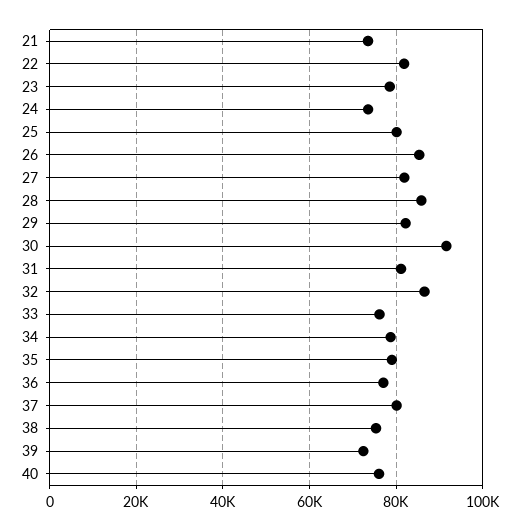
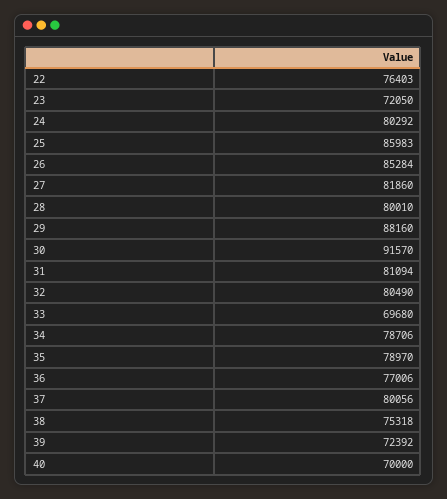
21: 74000 -> none
22: 82000 -> 76403
23: 78000 -> 72050
24: 74000 -> 80292
25: 80000 -> 85983
28: 86000 -> 80010
29: 82000 -> 88160
32: 86000 -> 80490
33: 76000 -> 69680
40: 76000 -> 70000

